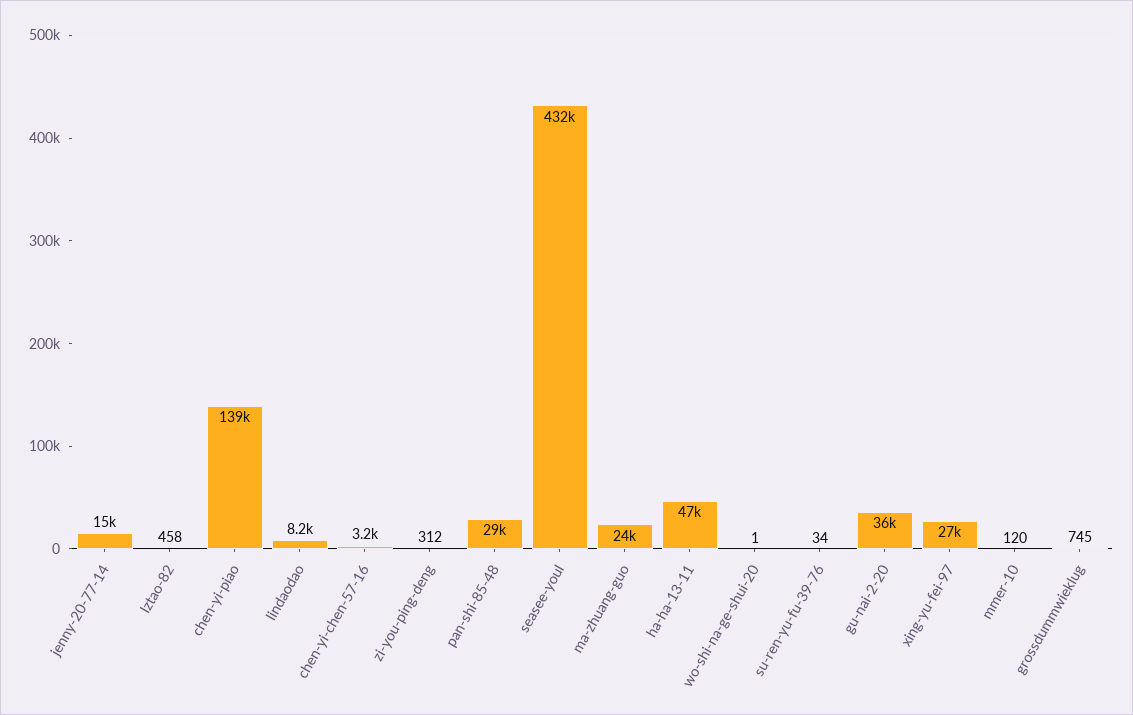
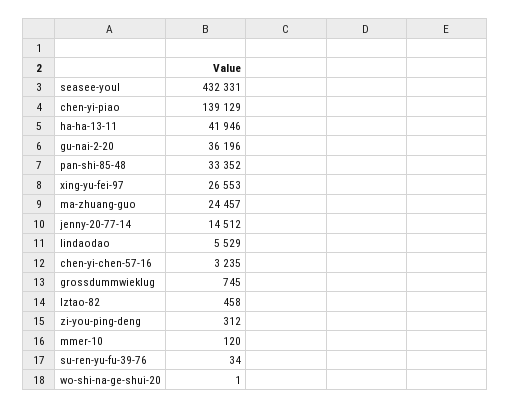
lindaodao: 8200 -> 5529
pan-shi-85-48: 29000 -> 33352
ha-ha-13-11: 47000 -> 41946

